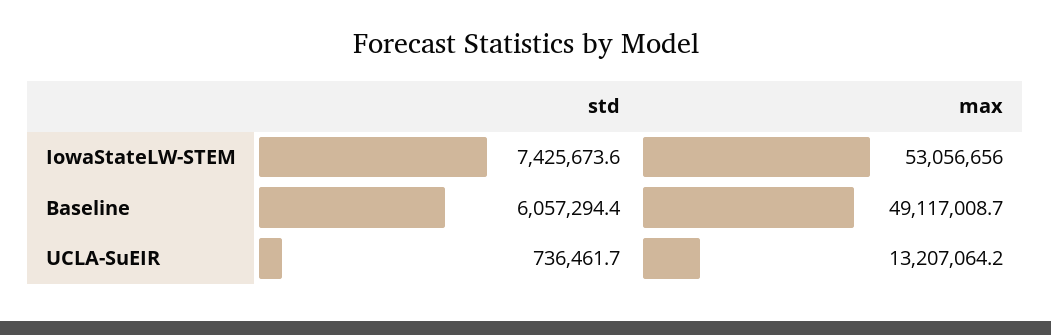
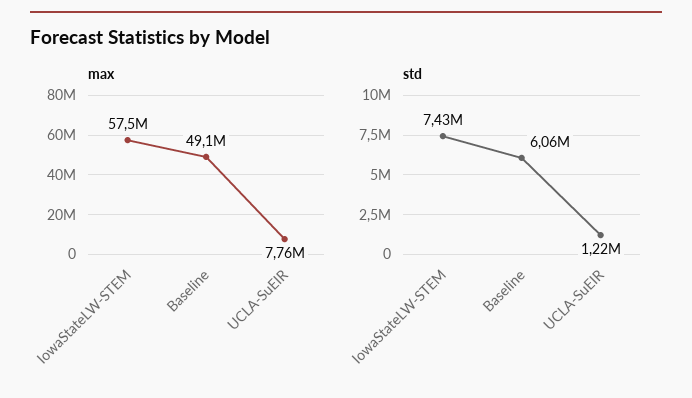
max, IowaStateLW-STEM: 53056656 -> 57500000
std, UCLA-SuEIR: 736461.7 -> 1220000
max, UCLA-SuEIR: 13207064.2 -> 7760000

